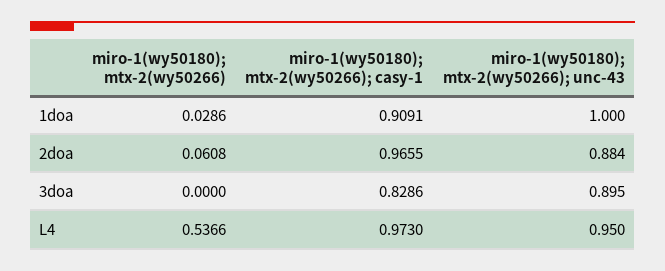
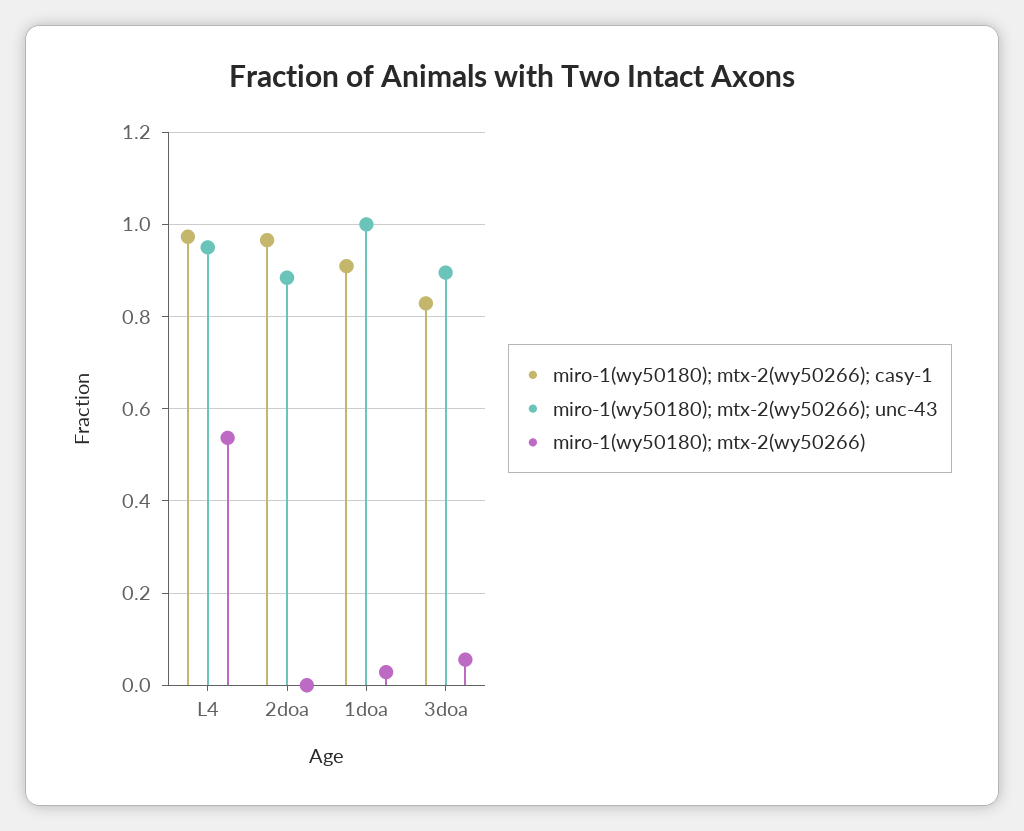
miro-1(wy50180); mtx-2(wy50266), 2doa: 0.0608 -> 0
miro-1(wy50180); mtx-2(wy50266), 3doa: 0 -> 0.06

